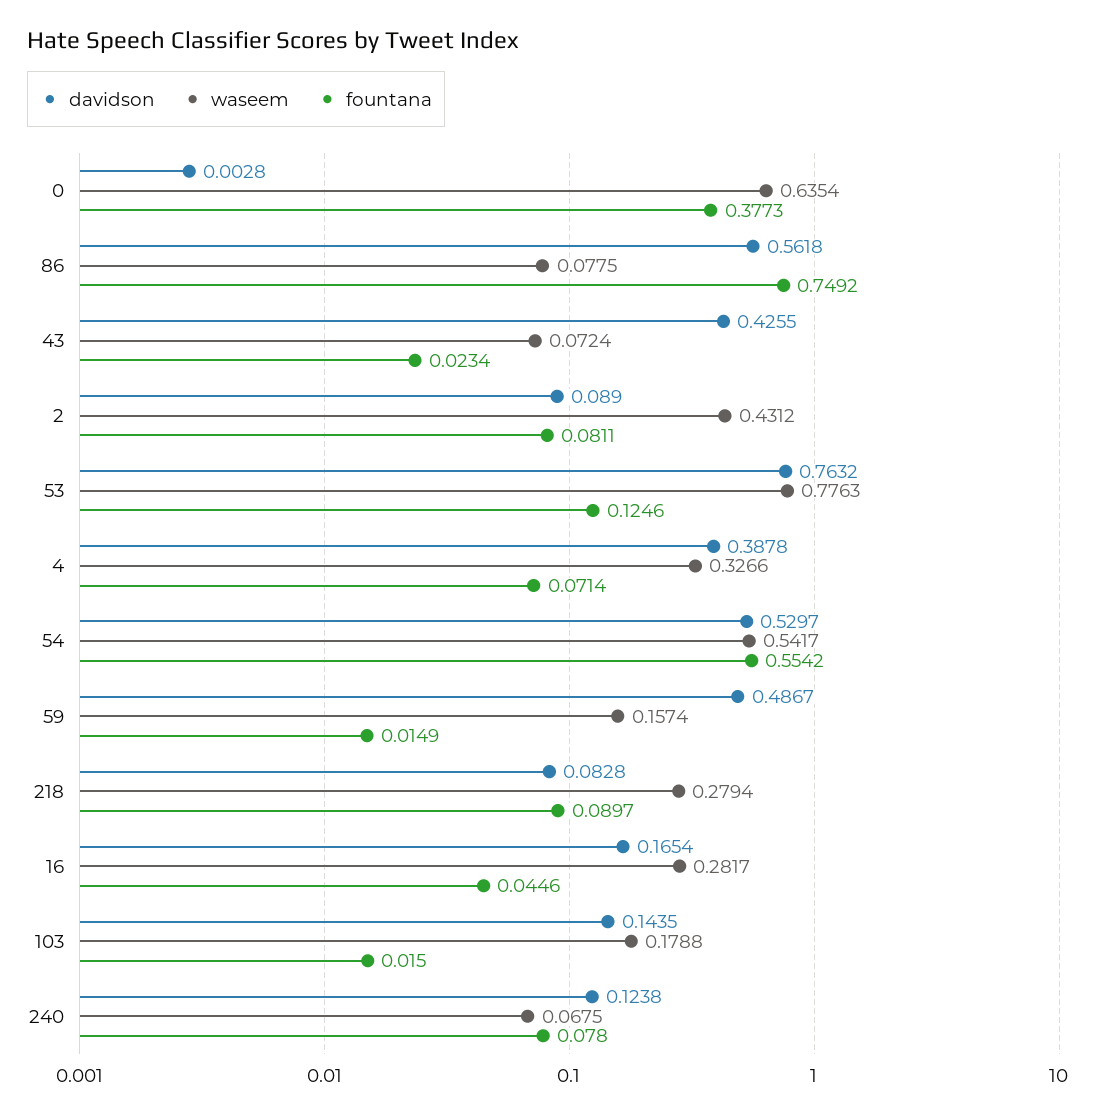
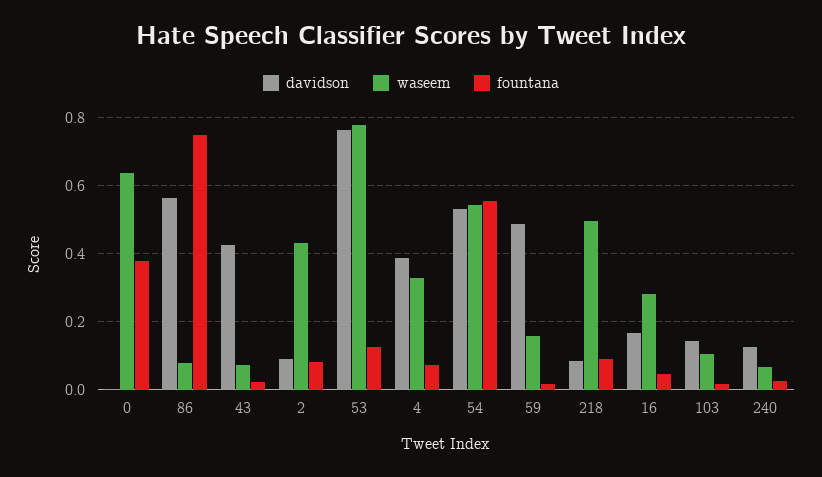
waseem, 218: 0.2794 -> 0.5
waseem, 103: 0.1788 -> 0.1
fountana, 240: 0.078 -> 0.02

